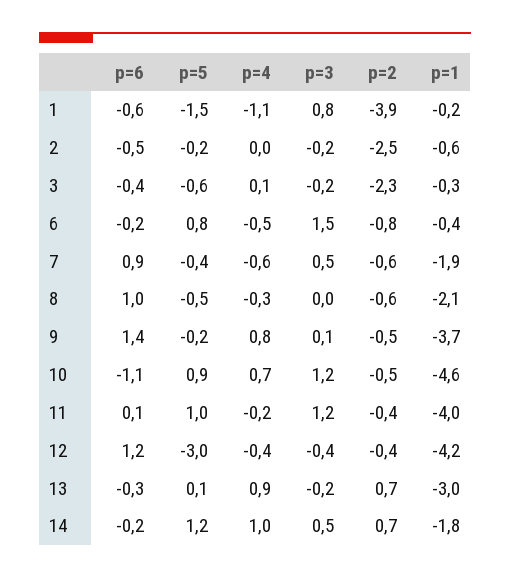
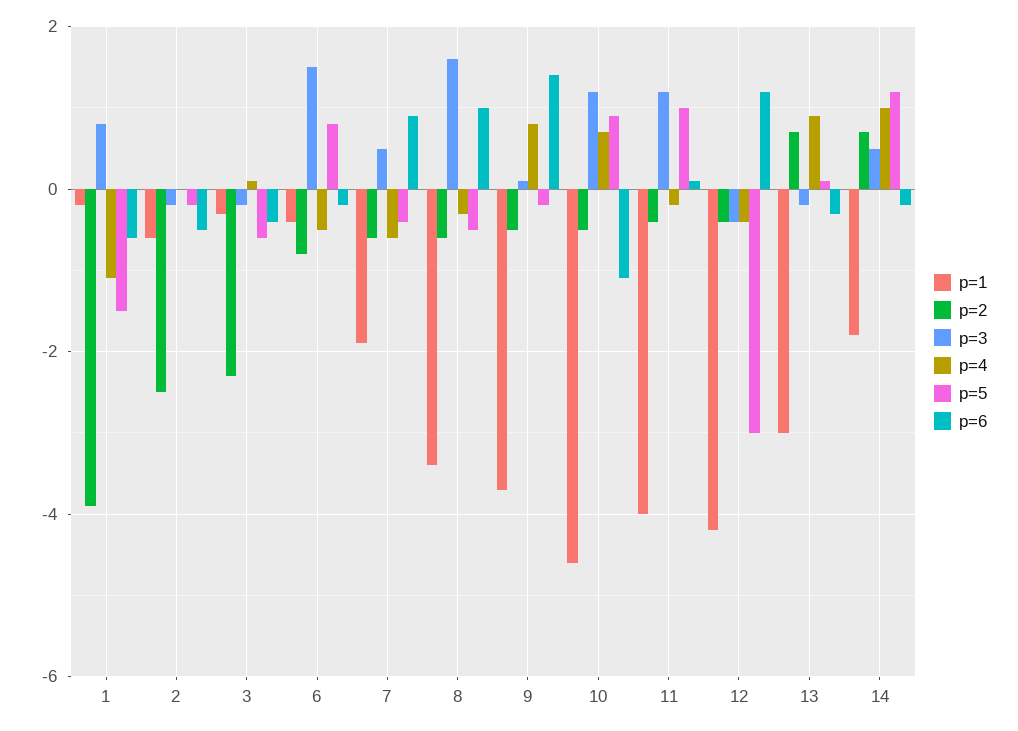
p=3, 8: 0 -> 1.5
p=1, 8: -2.1 -> -3.5

